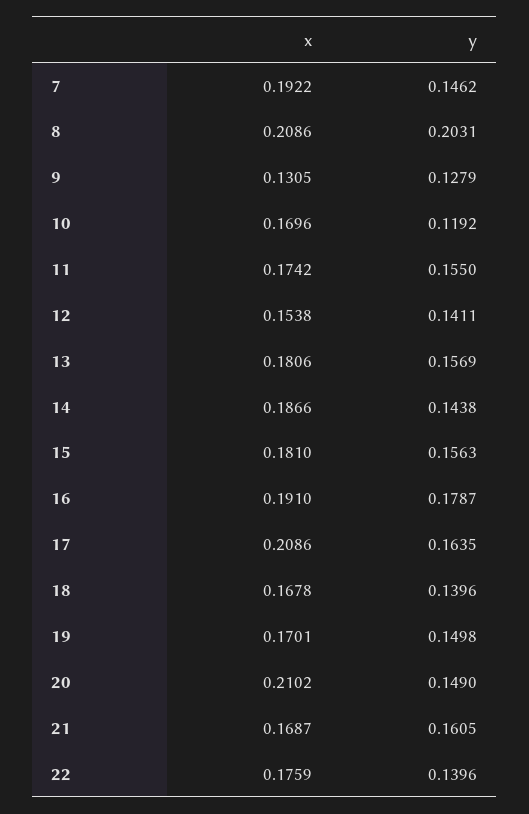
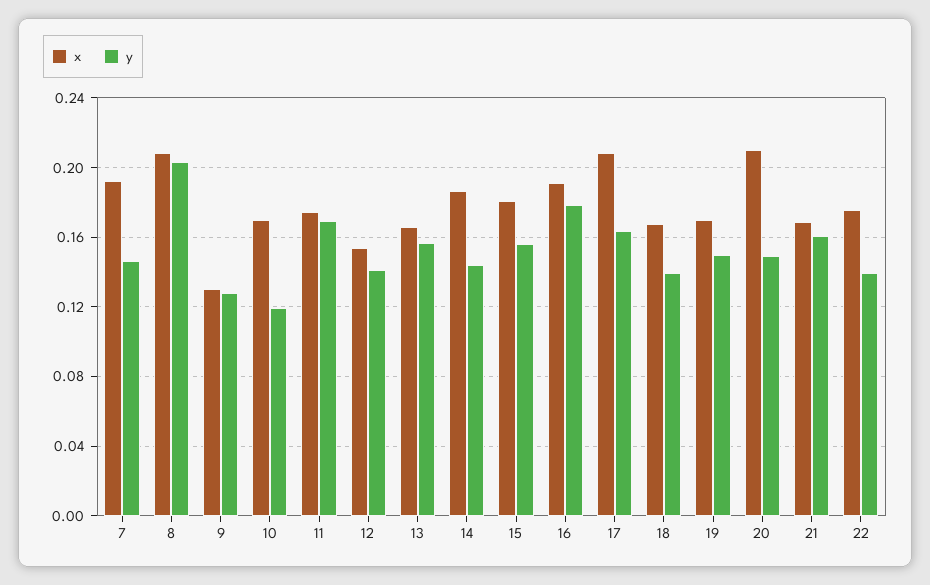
y, 11: 0.155 -> 0.17
x, 13: 0.1806 -> 0.165

